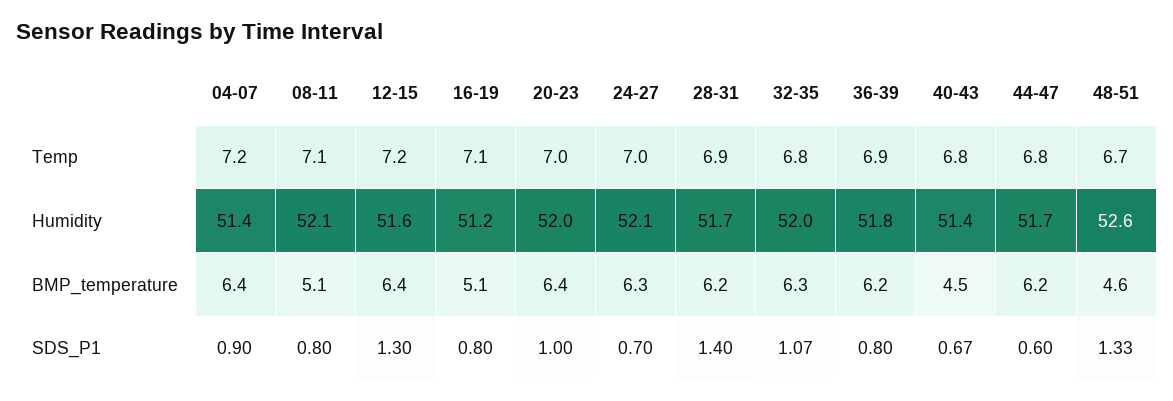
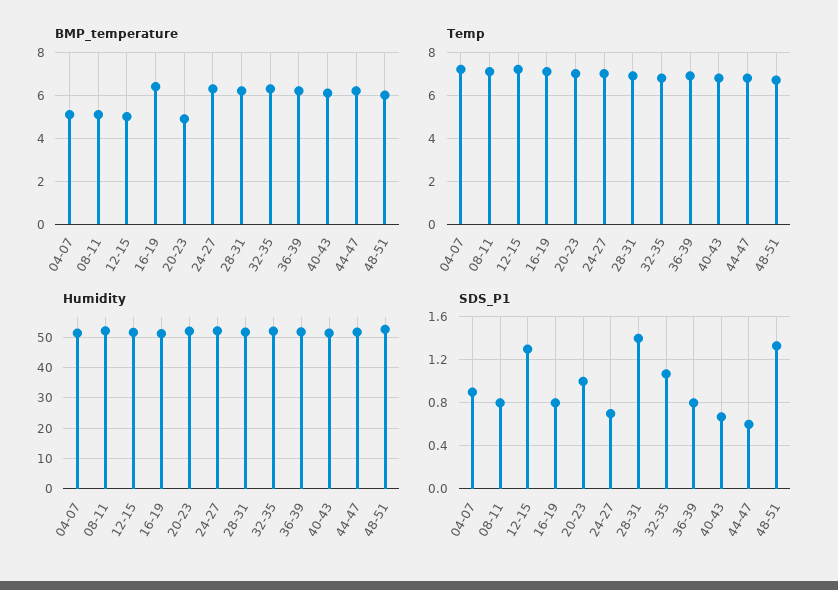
BMP_temperature, 04-07: 6.4 -> 5
BMP_temperature, 12-15: 6.4 -> 5
BMP_temperature, 16-19: 5.1 -> 6.5
BMP_temperature, 20-23: 6.4 -> 5
BMP_temperature, 40-43: 4.5 -> 6
BMP_temperature, 48-51: 4.6 -> 6

